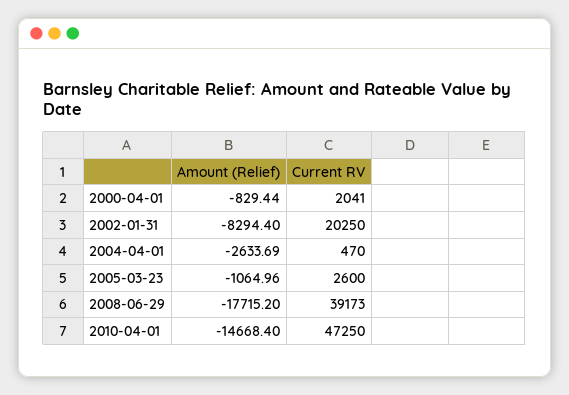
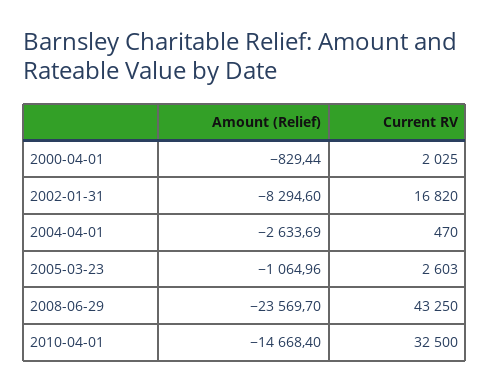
Current RV, 2000-04-01: 2041 -> 2025
Amount (Relief), 2002-01-31: -8294.4 -> -8294.6
Current RV, 2002-01-31: 20250 -> 16820
Current RV, 2005-03-23: 2600 -> 2603
Amount (Relief), 2008-06-29: -17715.2 -> -23569.7
Current RV, 2008-06-29: 39173 -> 43250
Current RV, 2010-04-01: 47250 -> 32500

